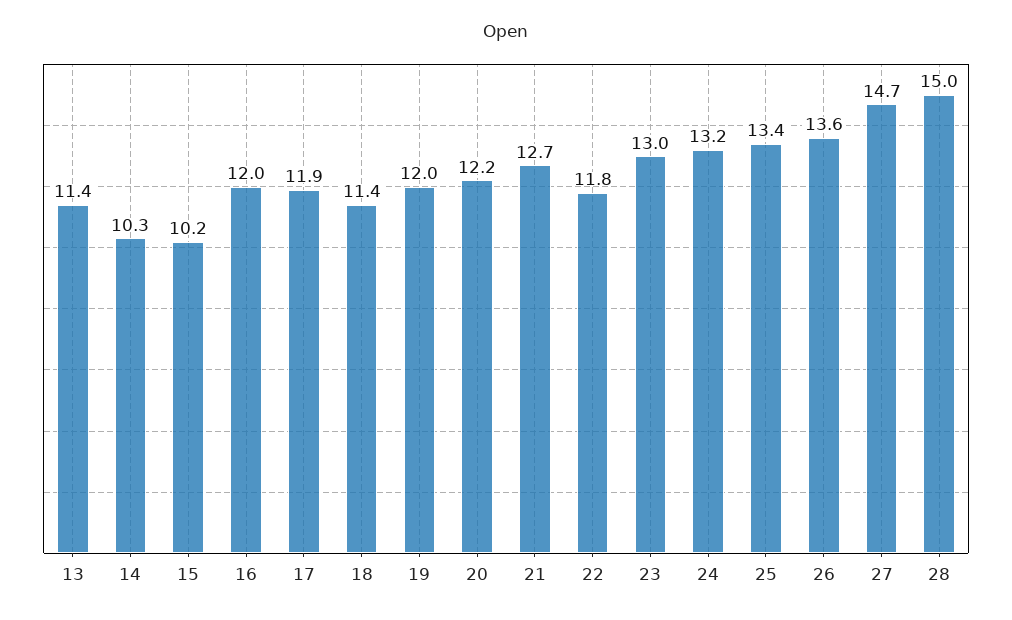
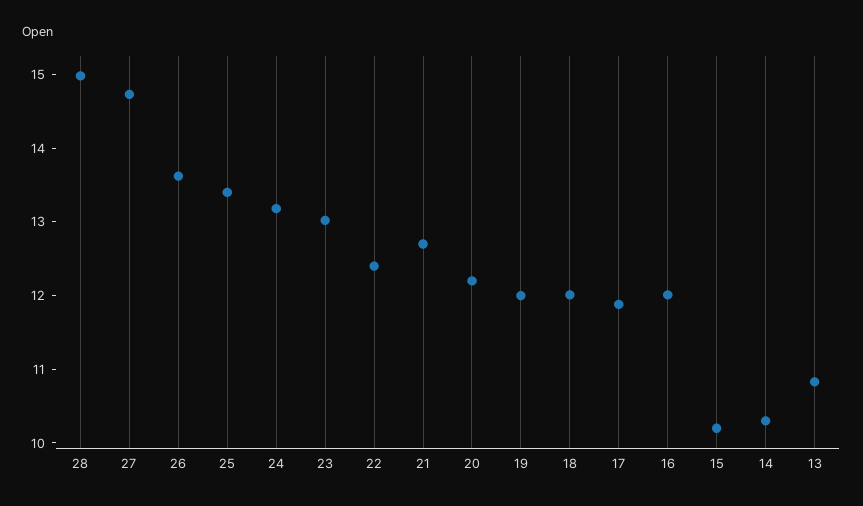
13: 11.4 -> 10.8
18: 11.4 -> 12
22: 11.8 -> 12.4

